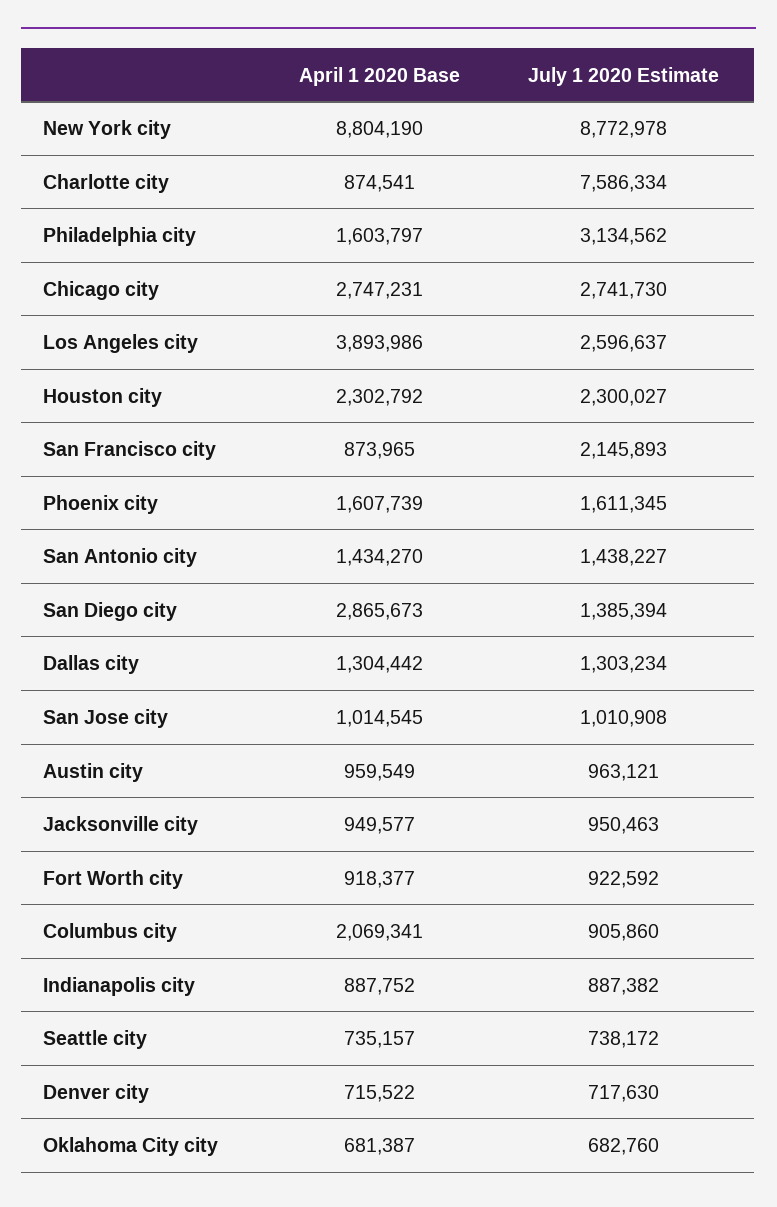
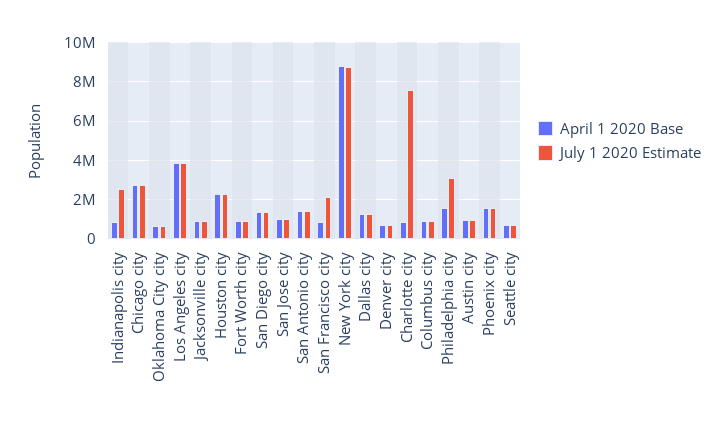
July 1 2020 Estimate, Los Angeles city: 2596637 -> 4000000
April 1 2020 Base, San Diego city: 2865673 -> 1500000
April 1 2020 Base, Columbus city: 2069341 -> 1000000
July 1 2020 Estimate, Indianapolis city: 887382 -> 2500000

